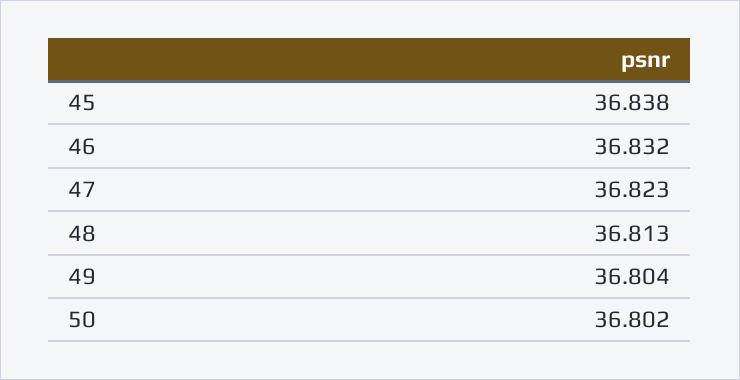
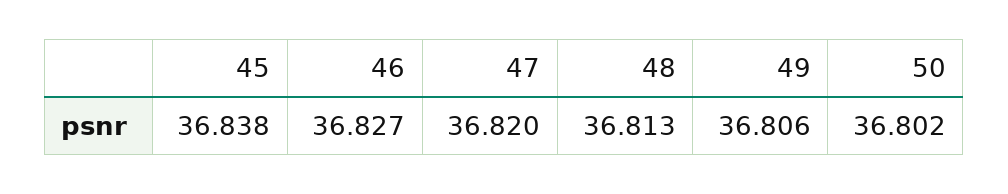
46: 36.832 -> 36.827
47: 36.823 -> 36.82
49: 36.804 -> 36.806

